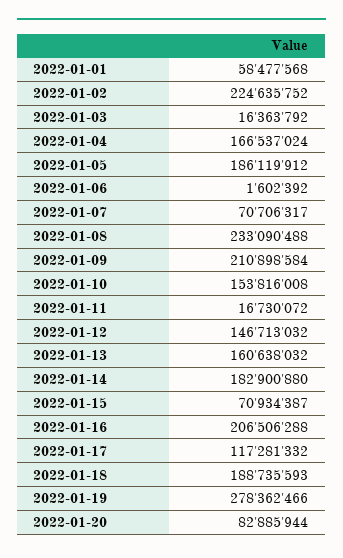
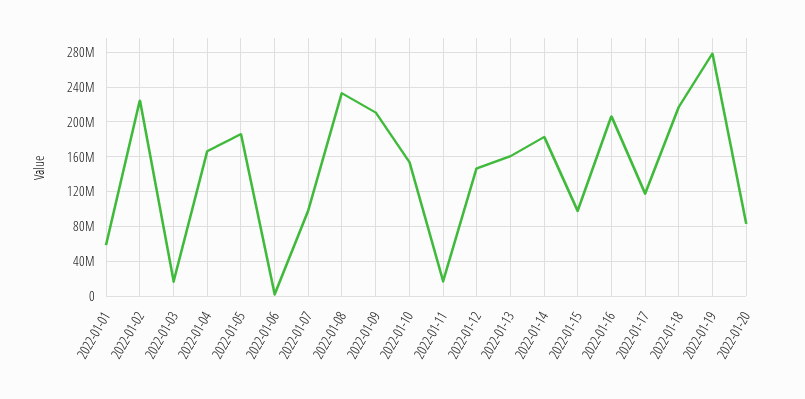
2022-01-07: 70706317 -> 100000000
2022-01-15: 70934387 -> 100000000
2022-01-18: 188735593 -> 220000000

